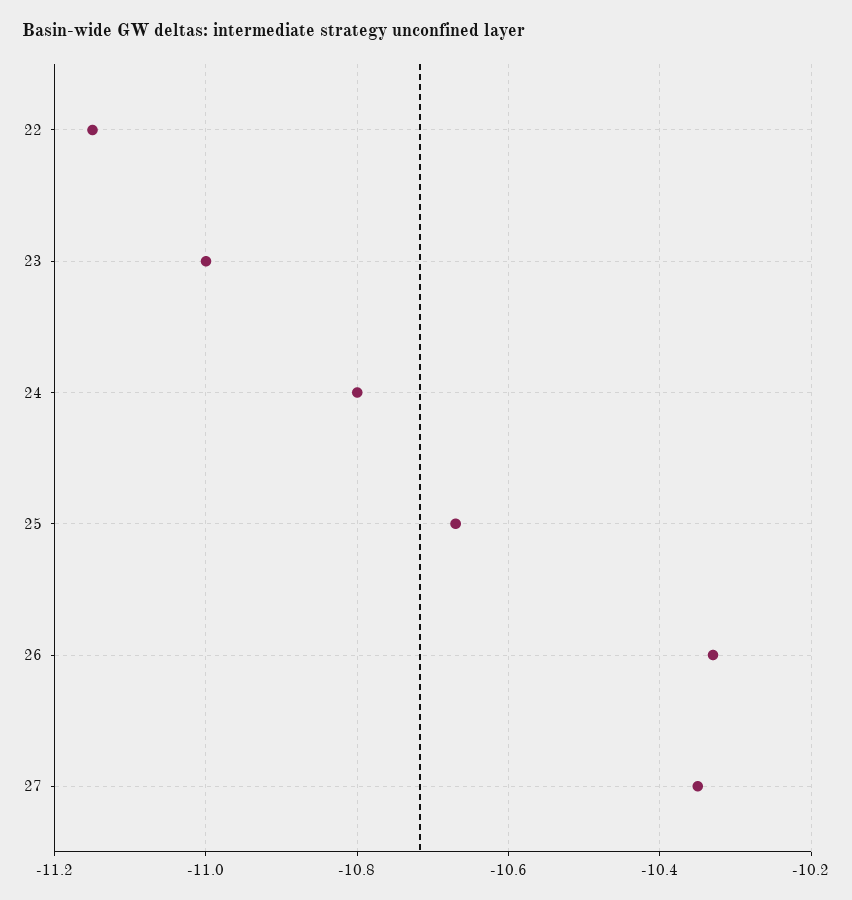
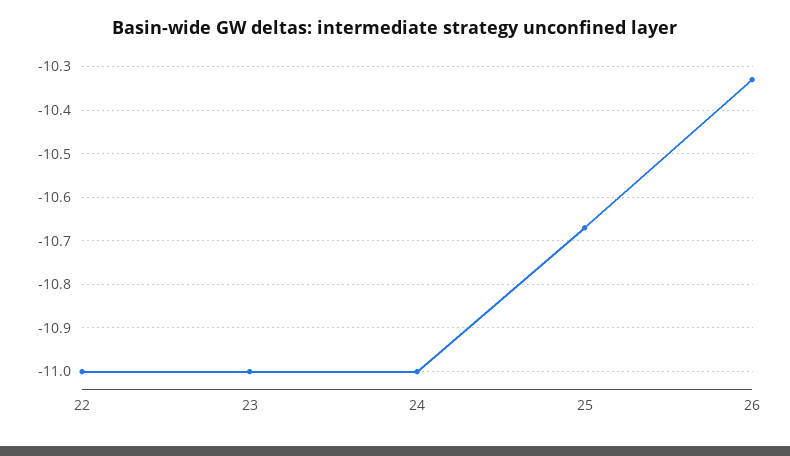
22: -11.15 -> -11
24: -10.8 -> -11
27: -10.35 -> none

